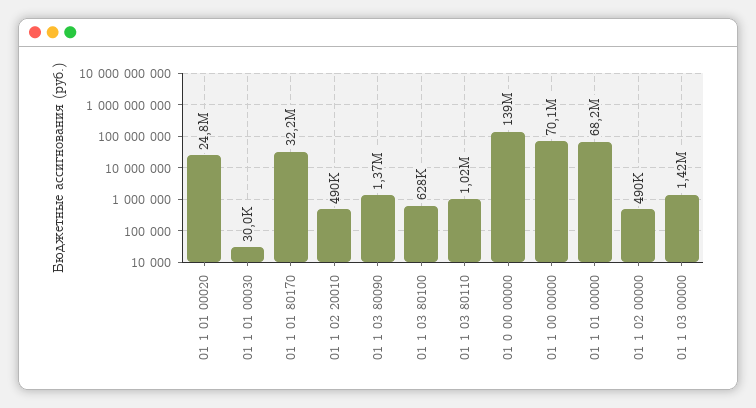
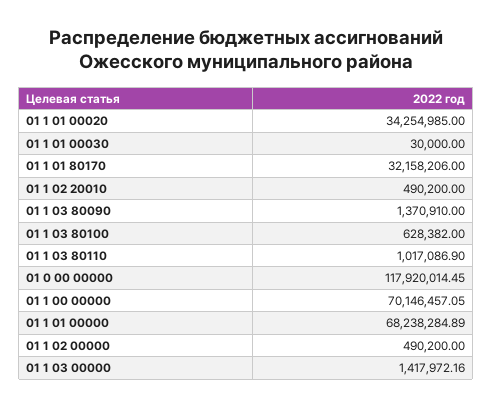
01 1 01 00020: 24800000 -> 34254985
01 0 00 00000: 139000000 -> 117920014.45

